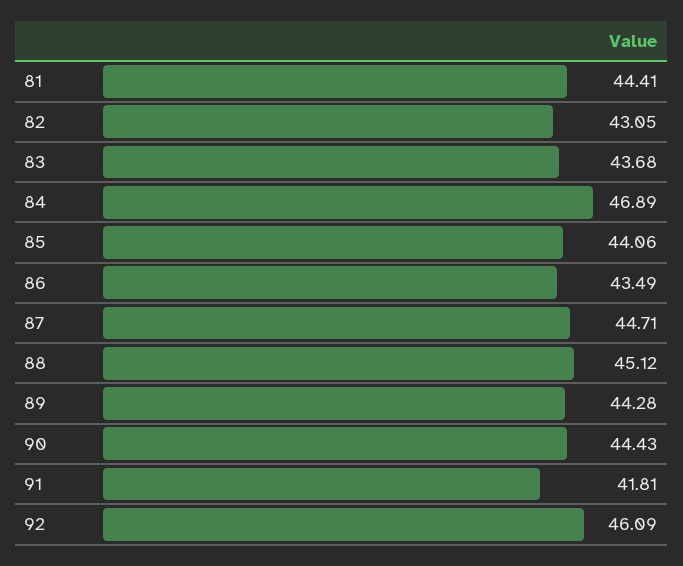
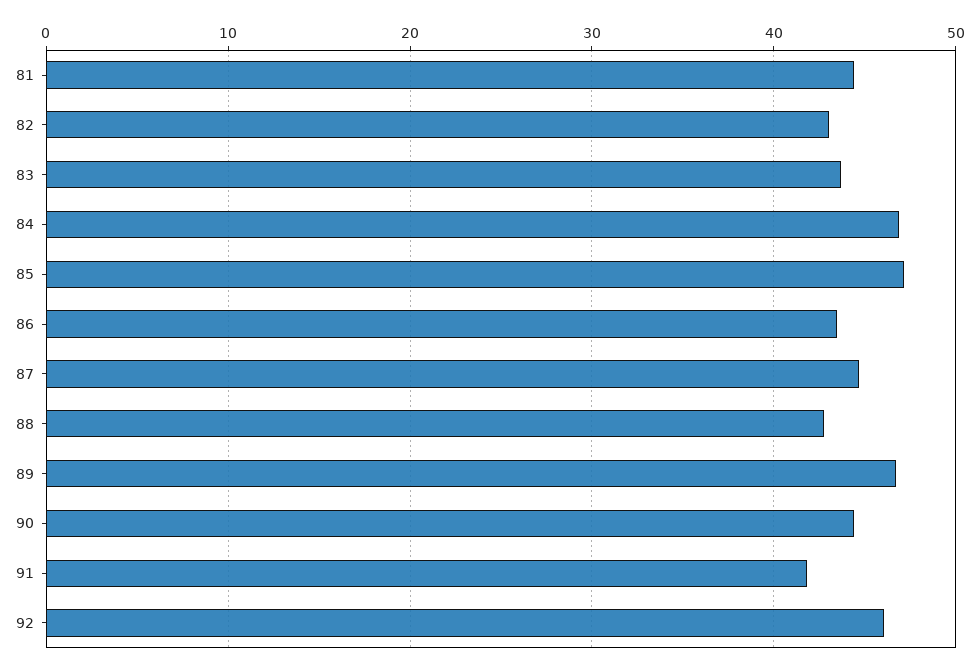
85: 44.06 -> 47
88: 45.12 -> 43
89: 44.28 -> 47

